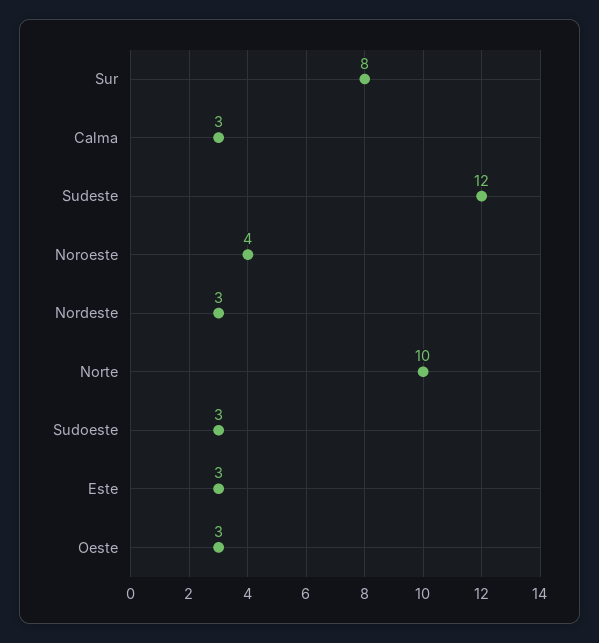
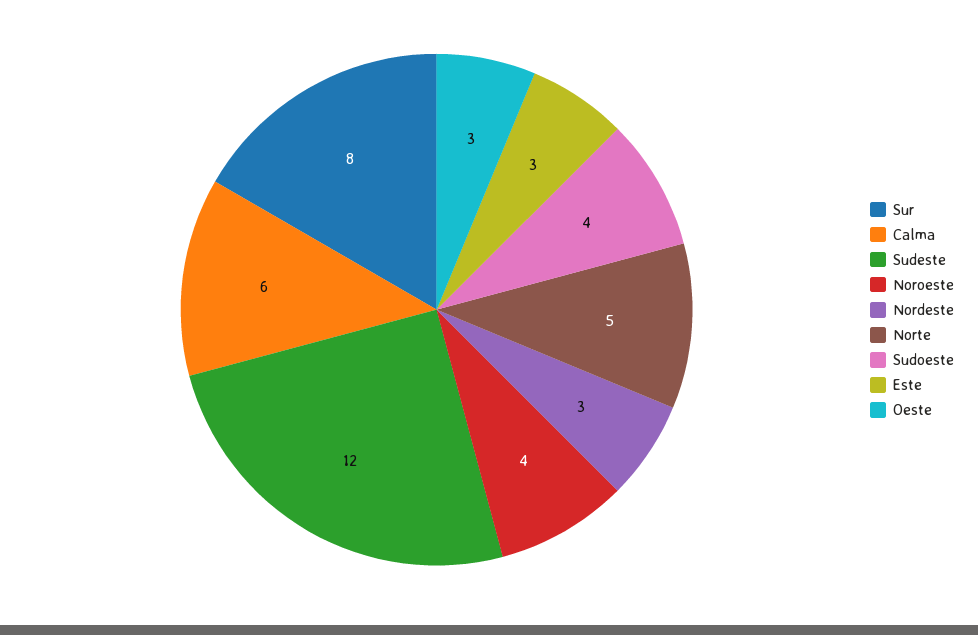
Calma: 3 -> 6
Norte: 10 -> 5
Sudoeste: 3 -> 4

